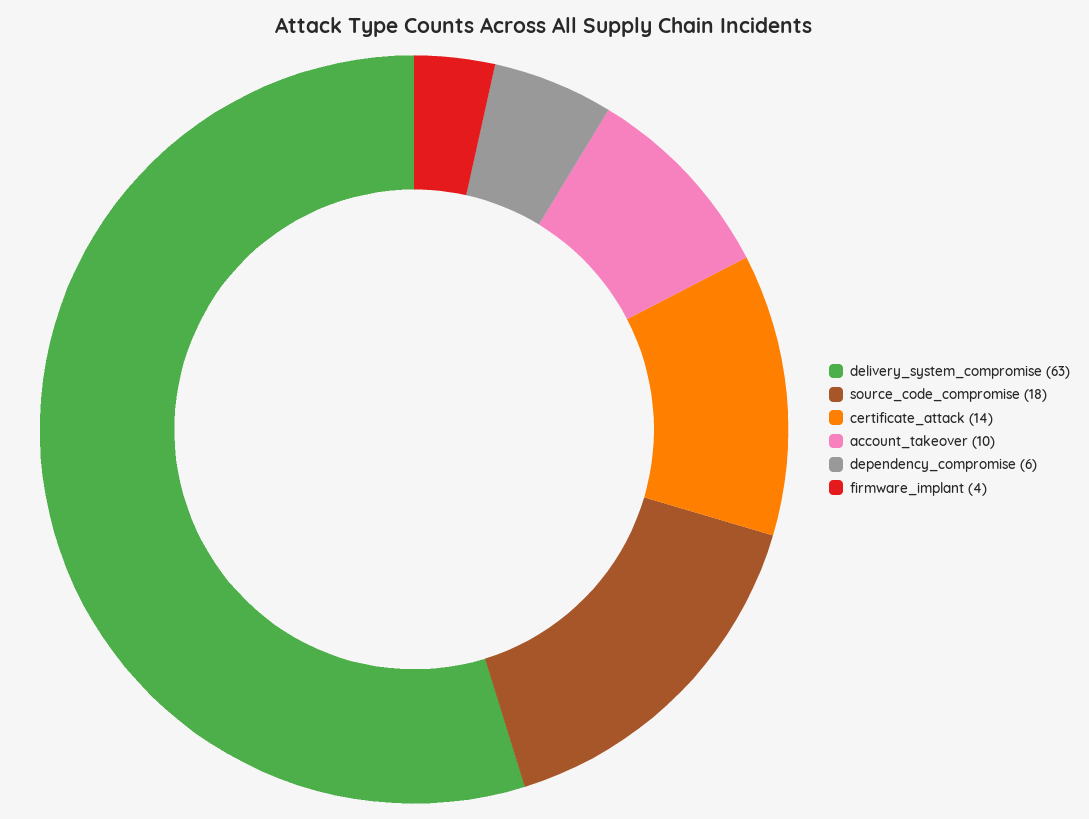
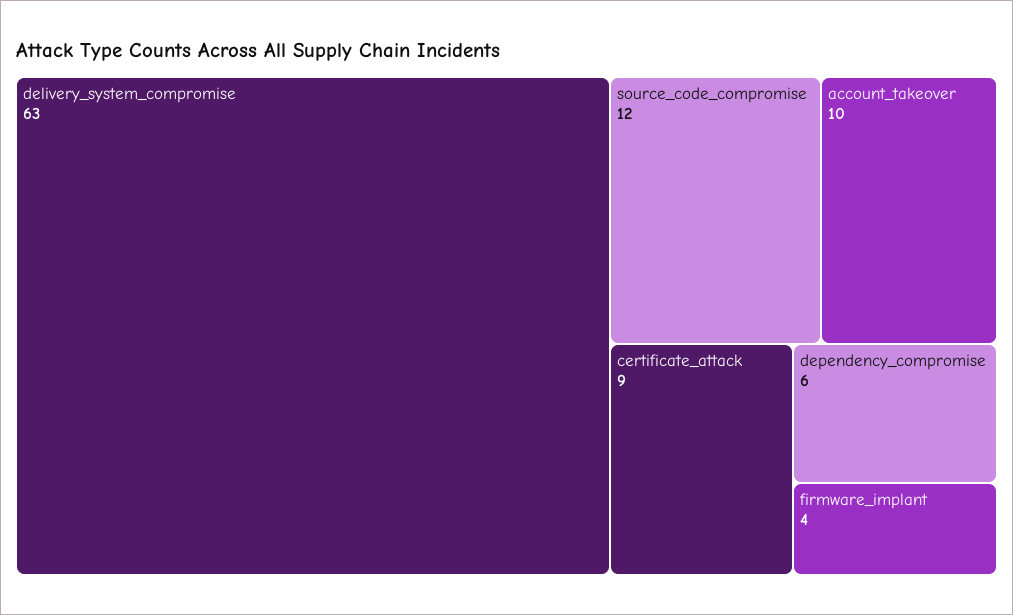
source_code_compromise: 18 -> 12
certificate_attack: 14 -> 9

